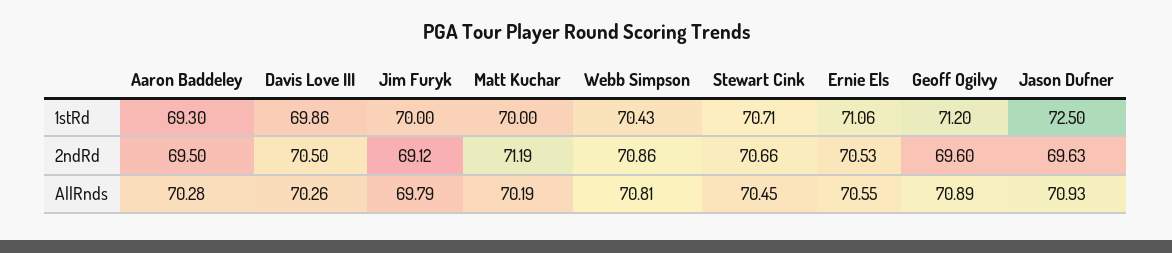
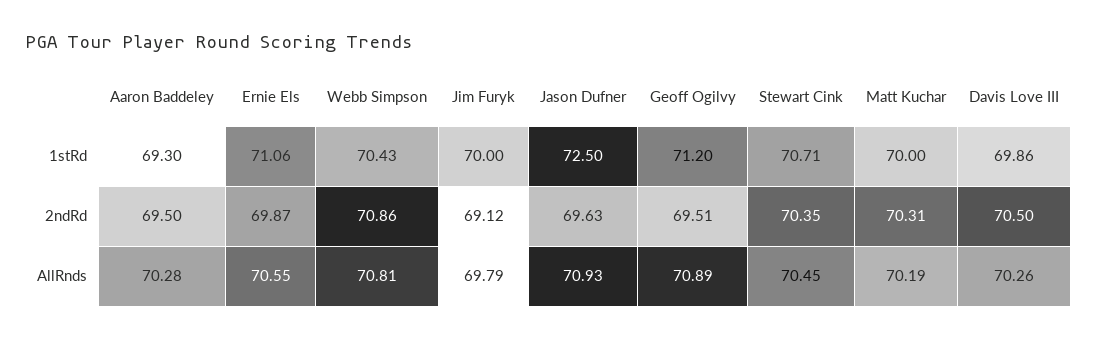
Matt Kuchar, 2ndRd: 71.19 -> 70.31
Stewart Cink, 2ndRd: 70.66 -> 70.35
Ernie Els, 2ndRd: 70.53 -> 69.87
Geoff Ogilvy, 2ndRd: 69.6 -> 69.51

